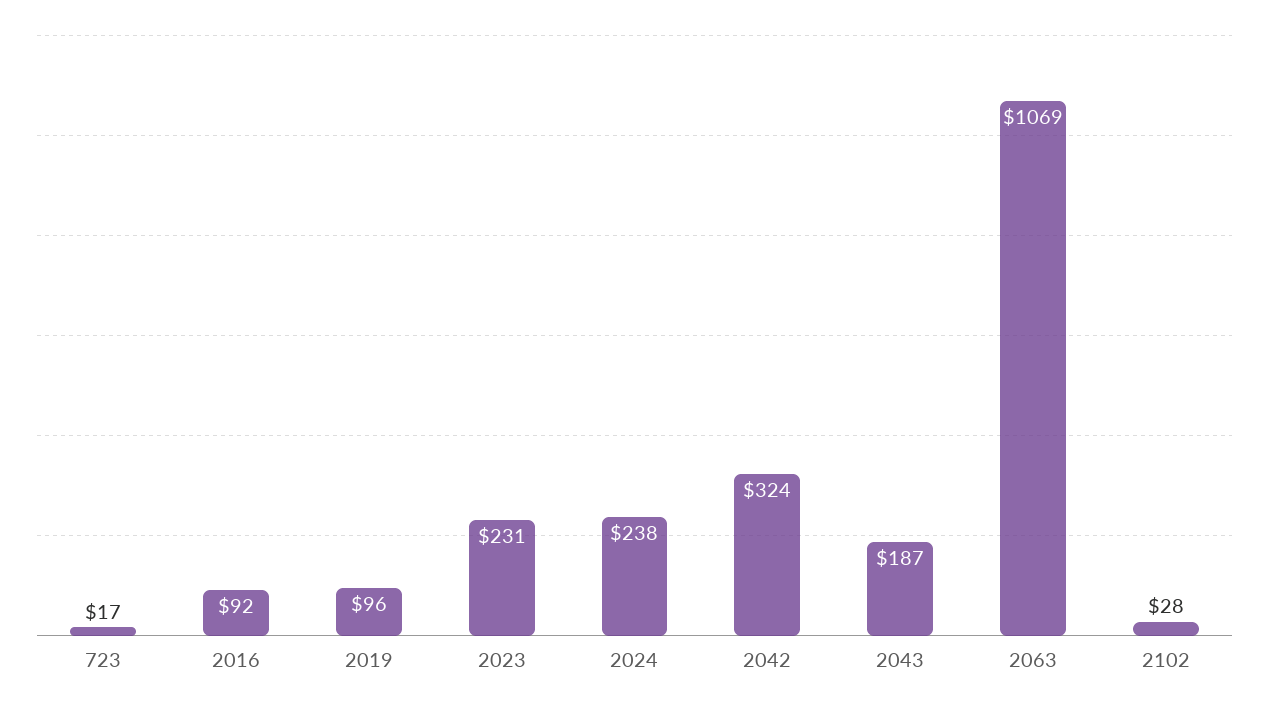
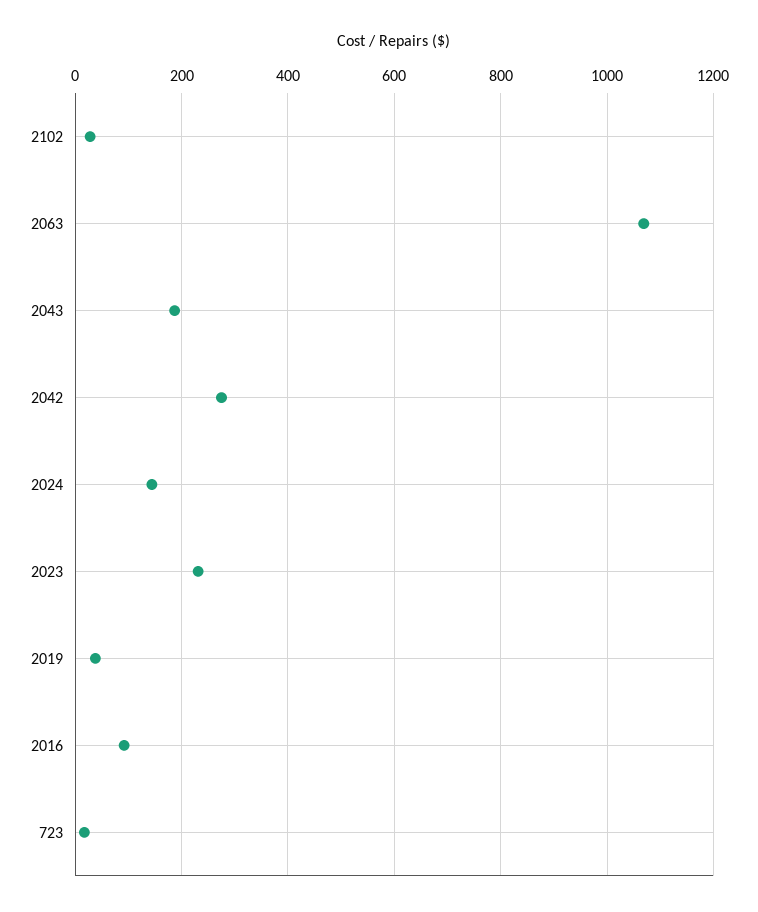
2019: 96 -> 40
2024: 238 -> 140
2042: 324 -> 280

